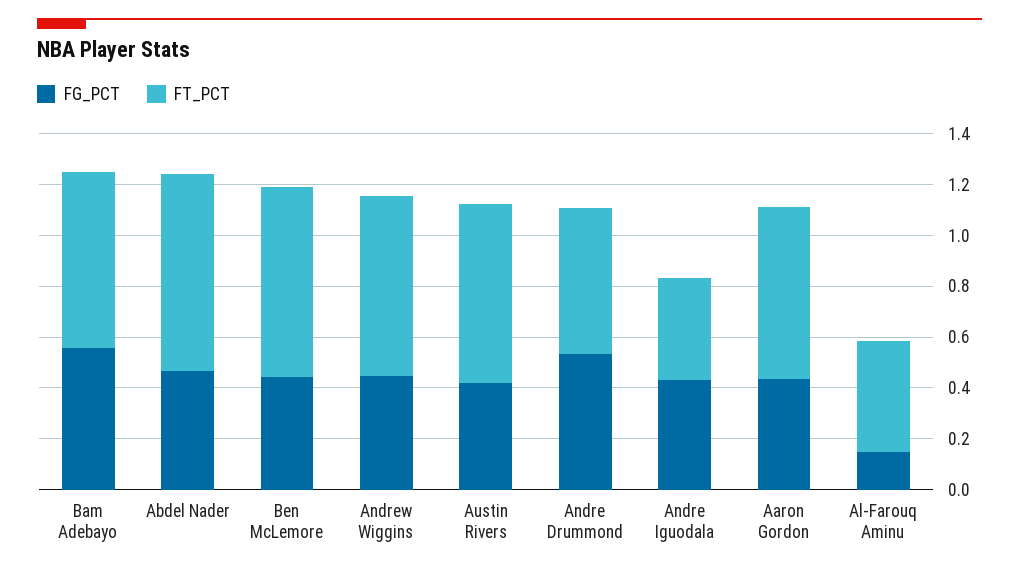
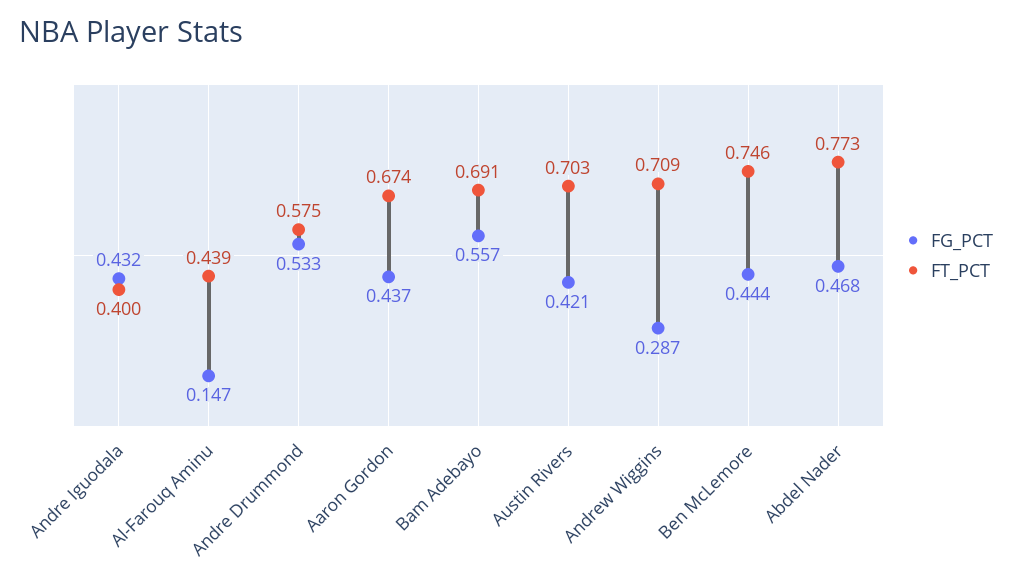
FG_PCT, Andrew Wiggins: 0.45 -> 0.287

